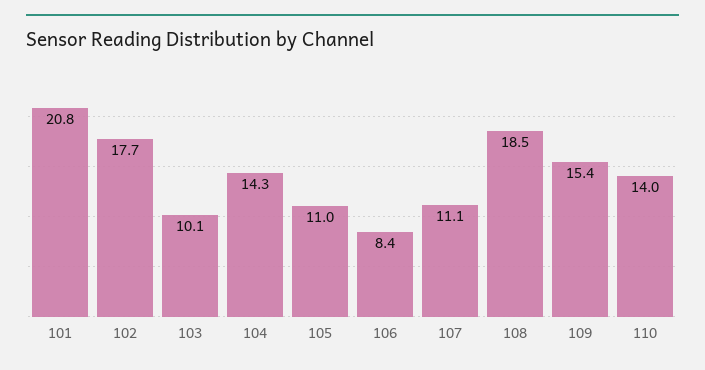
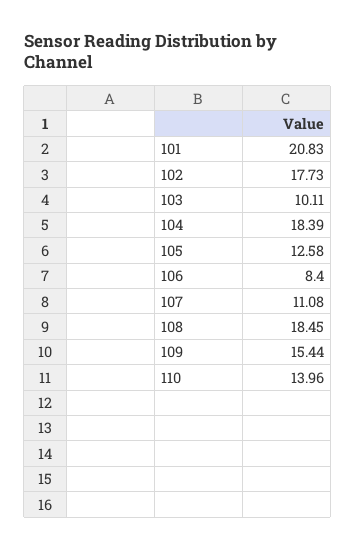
104: 14.3 -> 18.39
105: 11 -> 12.58

